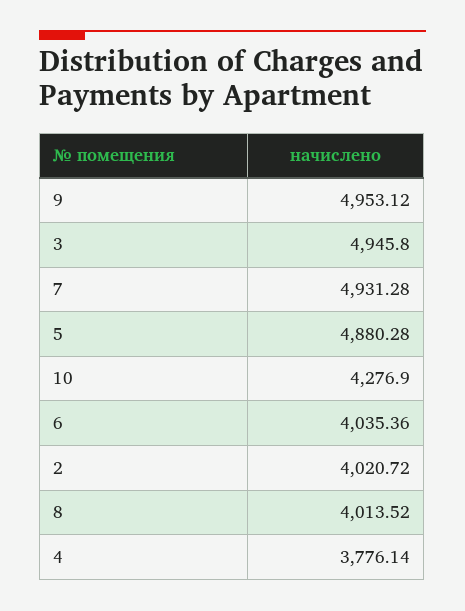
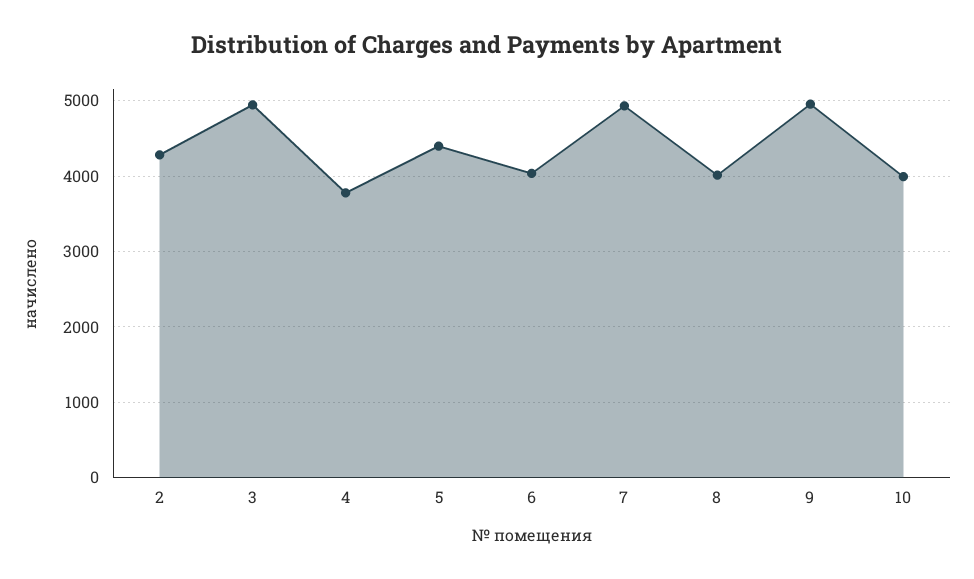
5: 4880.28 -> 4400
10: 4276.9 -> 4000
2: 4020.72 -> 4300

